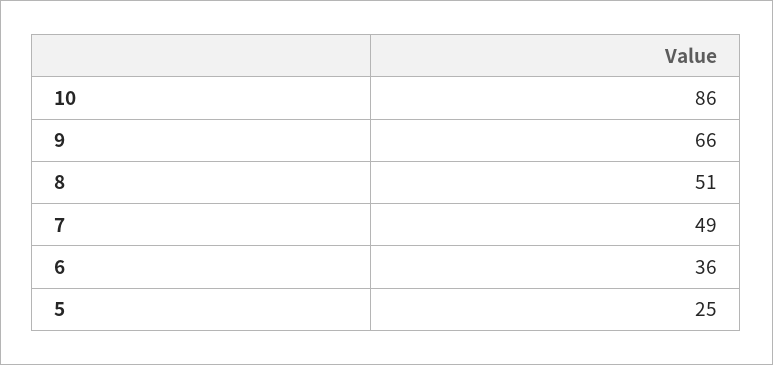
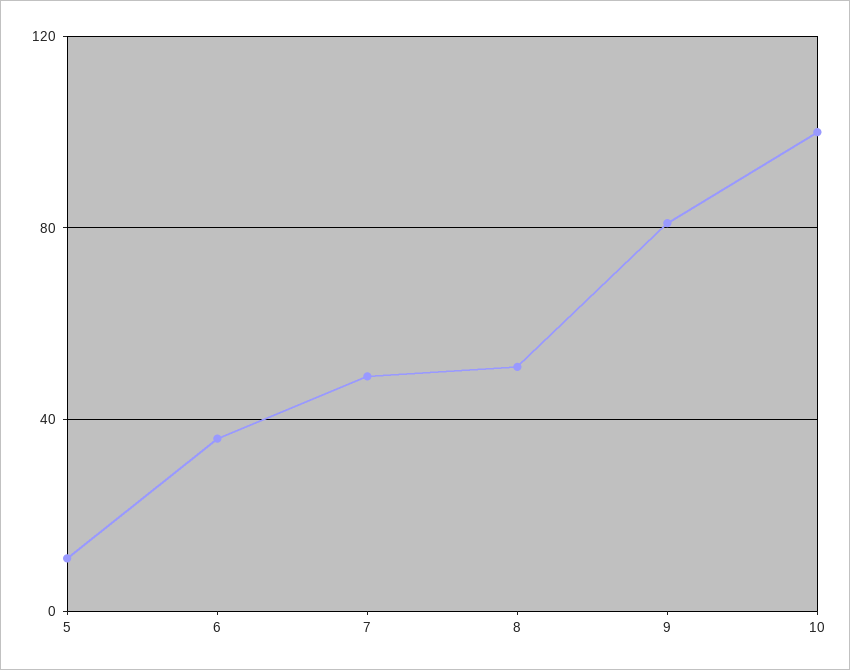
10: 86 -> 100
9: 66 -> 80
5: 25 -> 10

